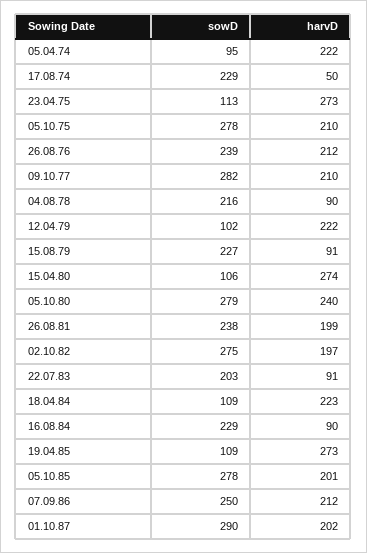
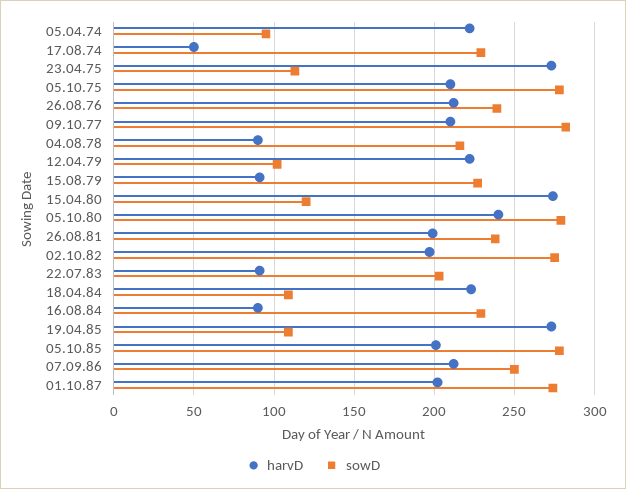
sowD, 15.04.80: 106 -> 120
sowD, 01.10.87: 290 -> 275

